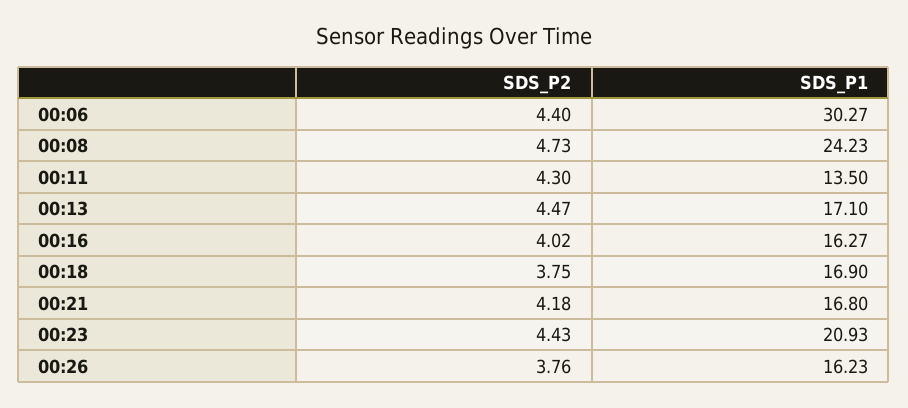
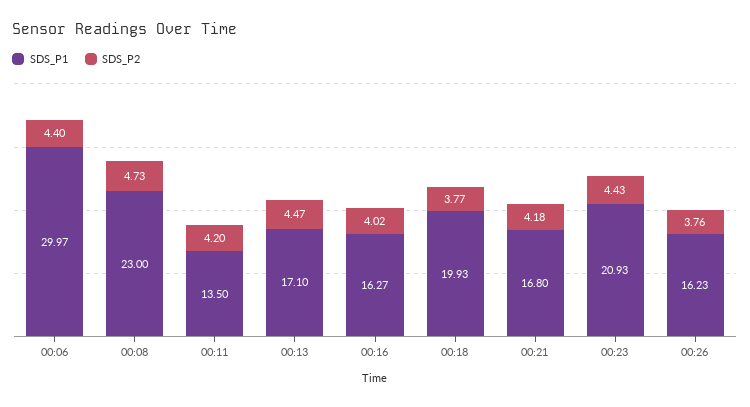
SDS_P1, 00:06: 30.27 -> 29.97
SDS_P1, 00:08: 24.23 -> 23
SDS_P2, 00:11: 4.3 -> 4.2
SDS_P2, 00:18: 3.75 -> 3.77
SDS_P1, 00:18: 16.9 -> 19.93

